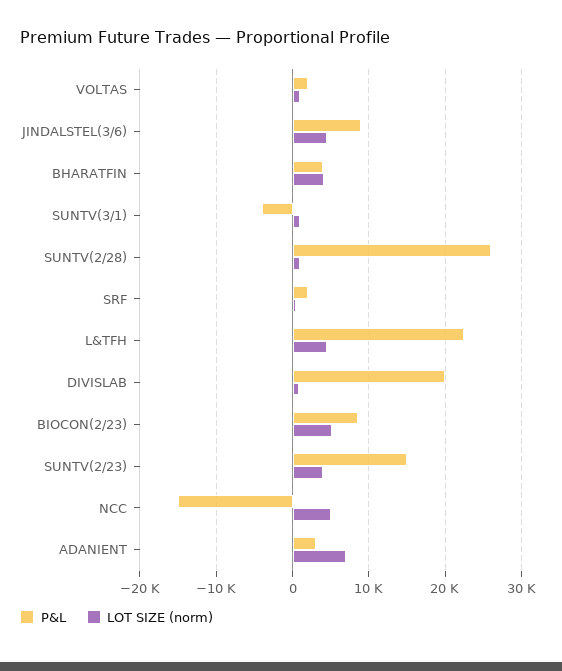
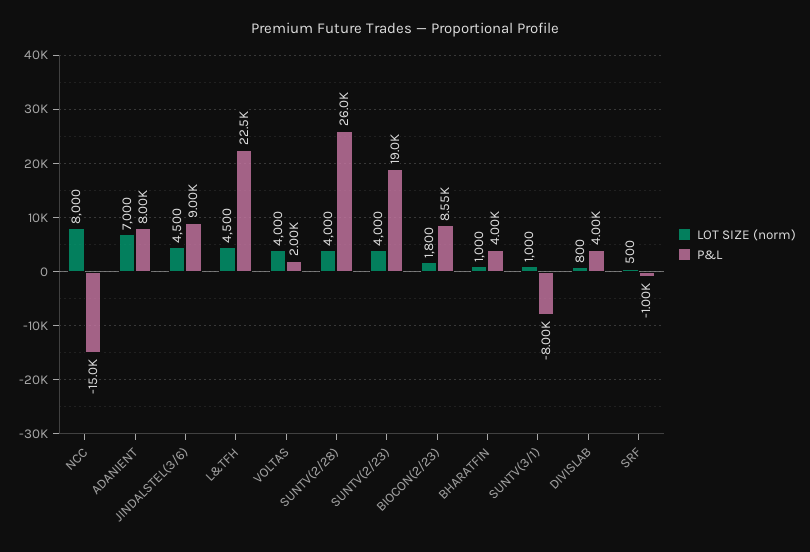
LOT SIZE (norm), VOLTAS: 1000 -> 4000
LOT SIZE (norm), BHARATFIN: 4000 -> 1000
P&L, SUNTV(3/1): -4000 -> -8000
LOT SIZE (norm), SUNTV(2/28): 1000 -> 4000
P&L, SRF: 2000 -> -1000
P&L, DIVISLAB: 20000 -> 4000
LOT SIZE (norm), BIOCON(2/23): 5000 -> 1800
P&L, SUNTV(2/23): 15000 -> 19000
LOT SIZE (norm), NCC: 5000 -> 8000
P&L, ADANIENT: 3000 -> 8000

